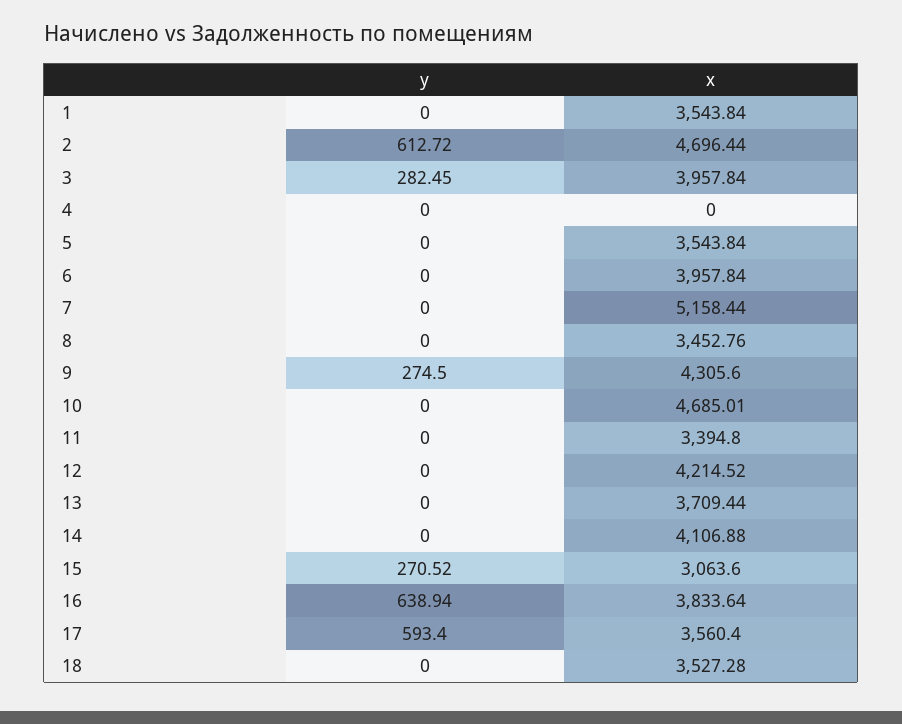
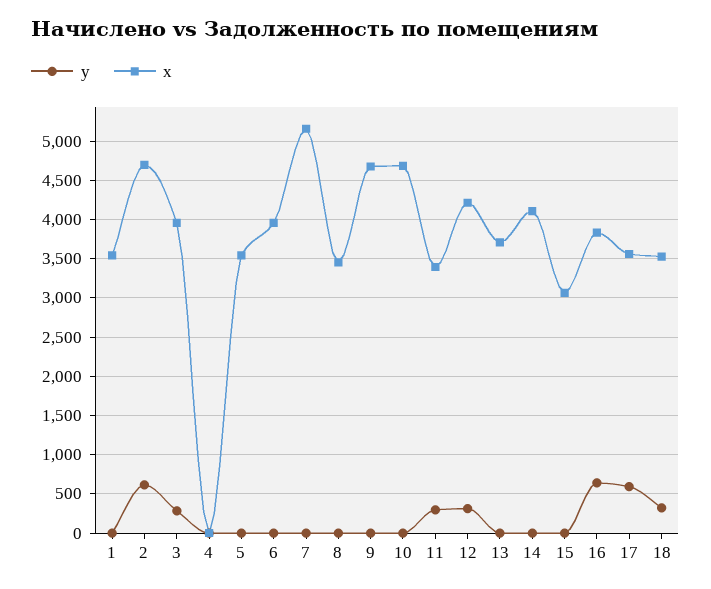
y, 9: 274.5 -> 0
x, 9: 4305.6 -> 4700
y, 11: 0 -> 300
y, 12: 0 -> 300
y, 15: 270.52 -> 0
y, 18: 0 -> 300

